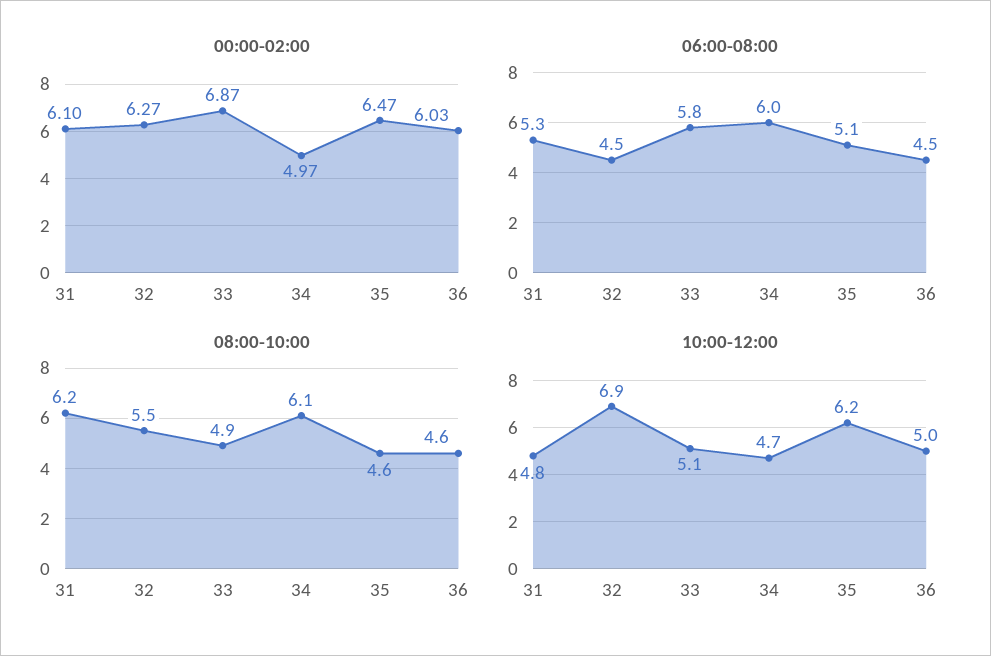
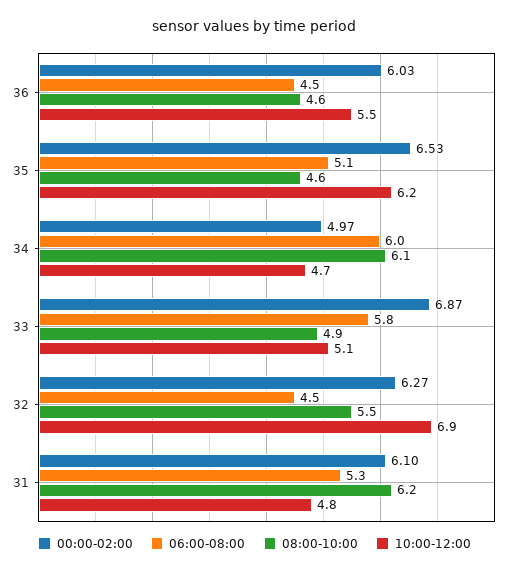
00:00-02:00, 35: 6.47 -> 6.53
10:00-12:00, 36: 5 -> 5.5

